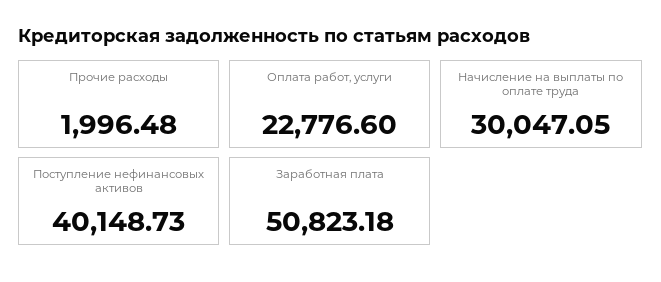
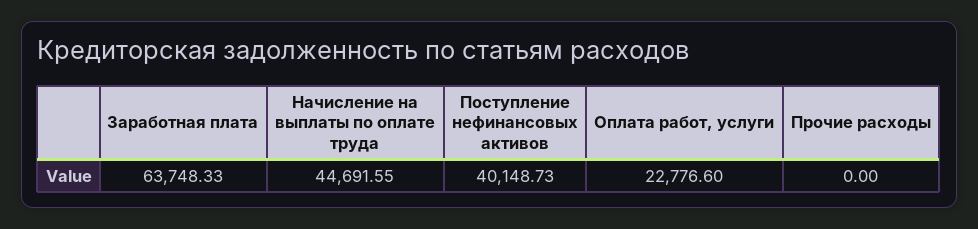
Прочие расходы: 1996.48 -> 0
Начисление на выплаты по оплате труда: 30047.05 -> 44691.55
Заработная плата: 50823.18 -> 63748.33

